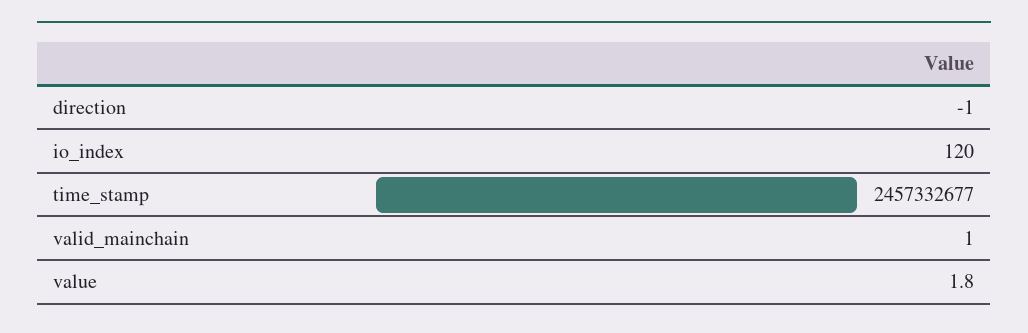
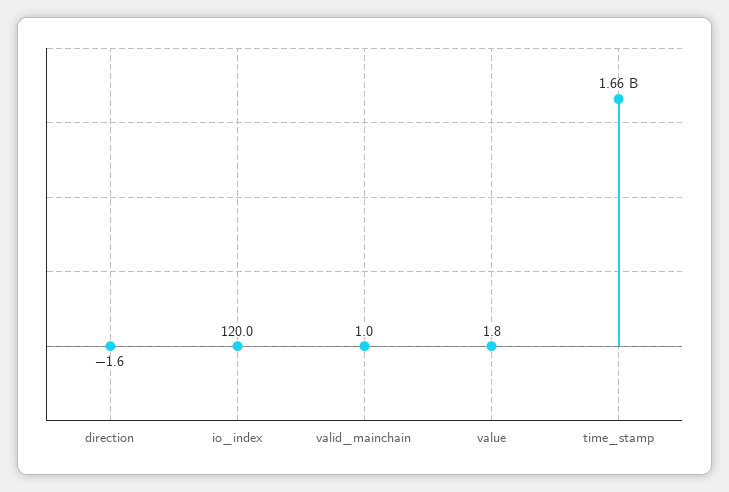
direction: -1 -> -1.6
time_stamp: 2457332677 -> 1660000000

